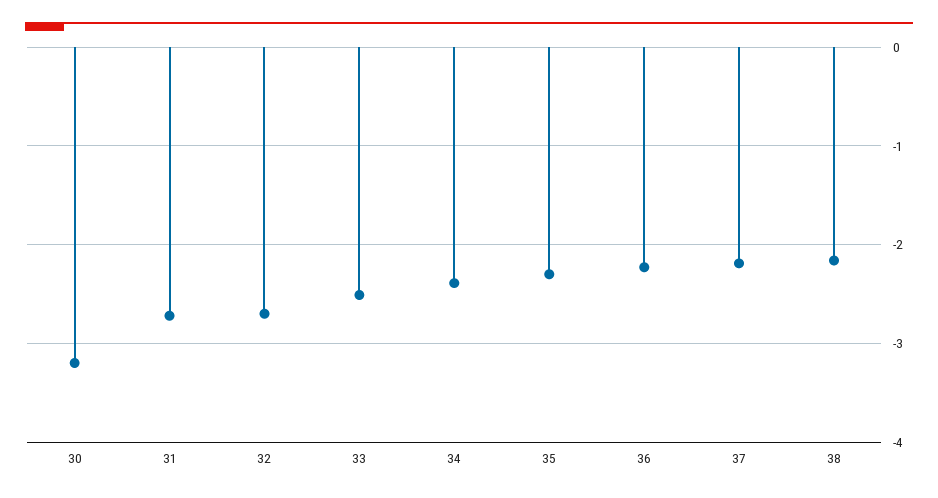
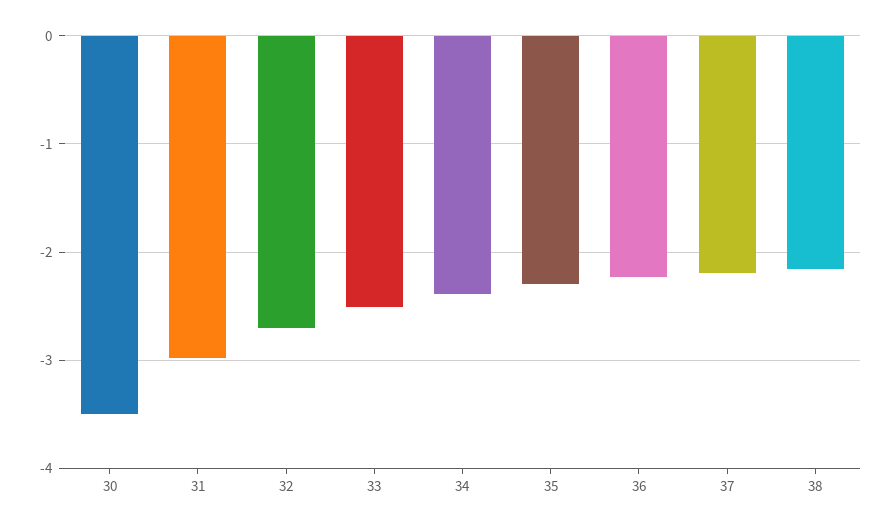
30: -3.2 -> -3.5
31: -2.7 -> -3

